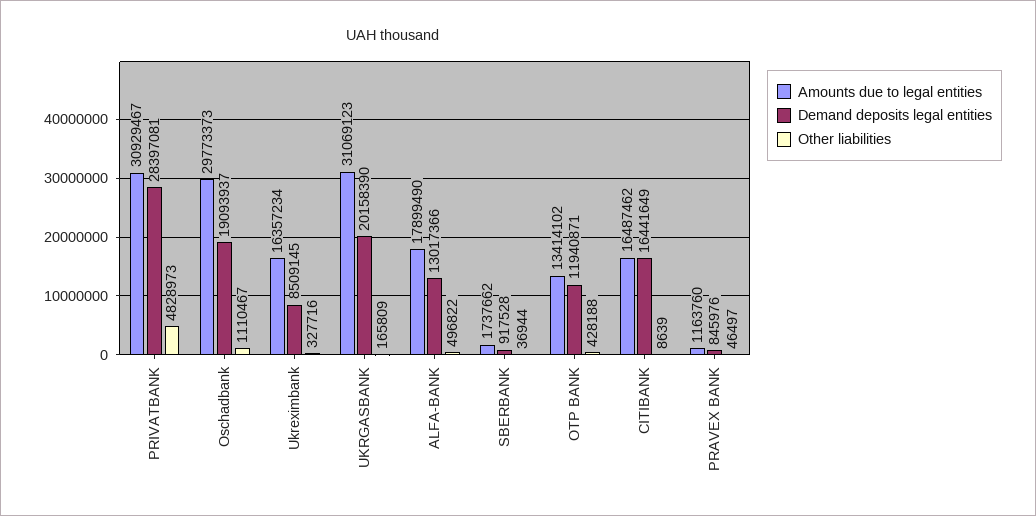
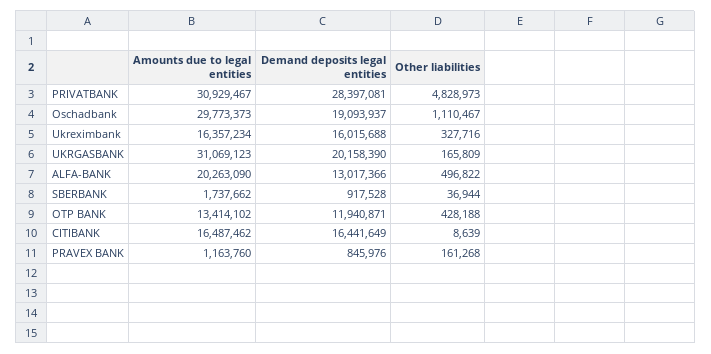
Demand deposits legal entities, Ukreximbank: 8509145 -> 16015688
Amounts due to legal entities, ALFA-BANK: 17899490 -> 20263090
Other liabilities, PRAVEX BANK: 46497 -> 161268

